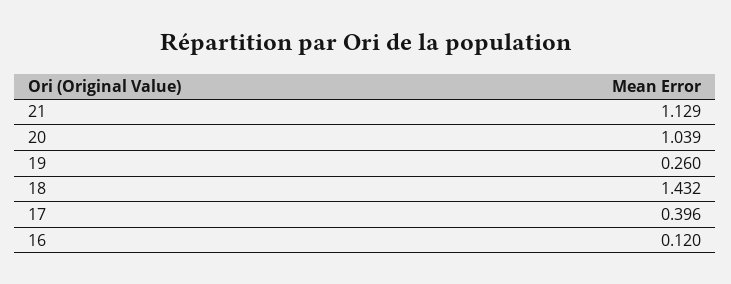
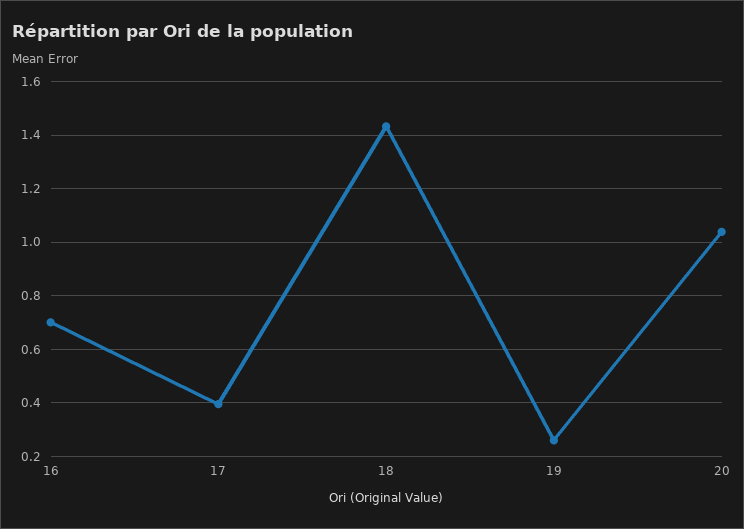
21: 1.129 -> none
16: 0.12 -> 0.7

